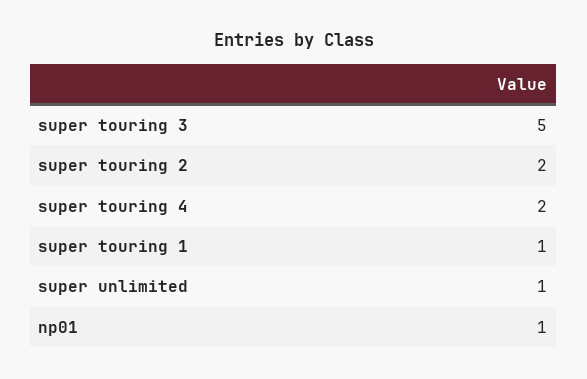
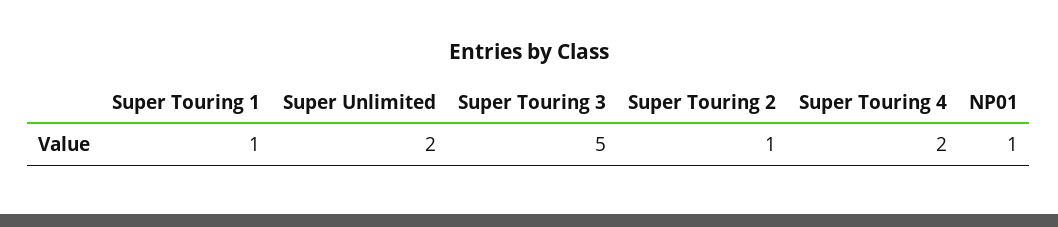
super touring 2: 2 -> 1
super unlimited: 1 -> 2

